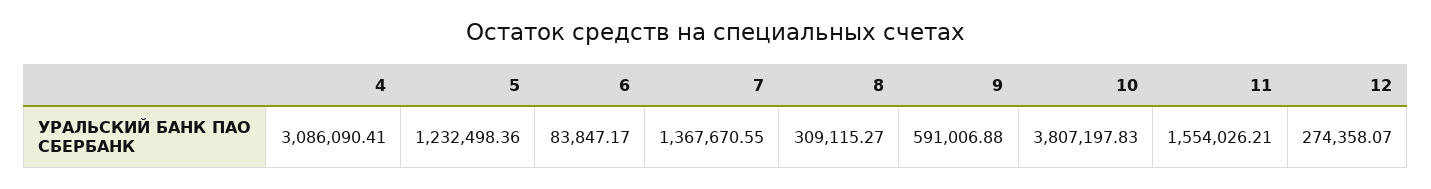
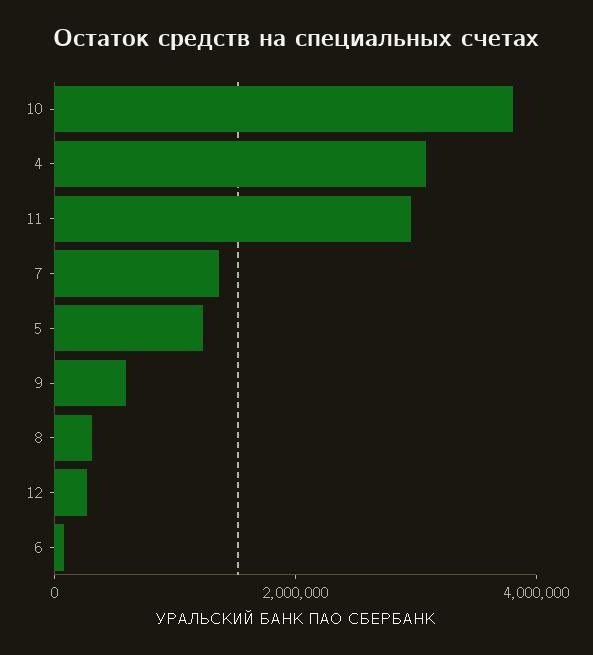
11: 1554026.21 -> 3000000

